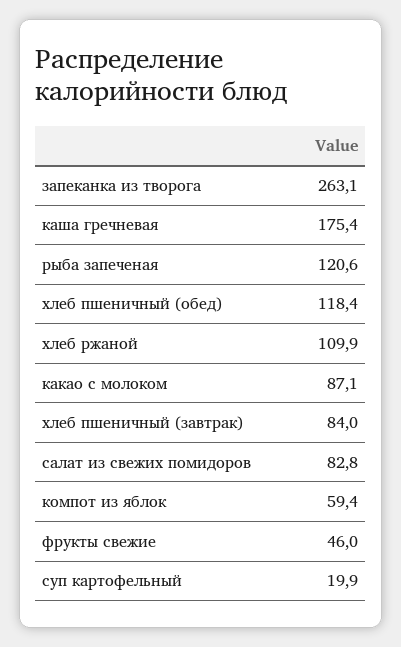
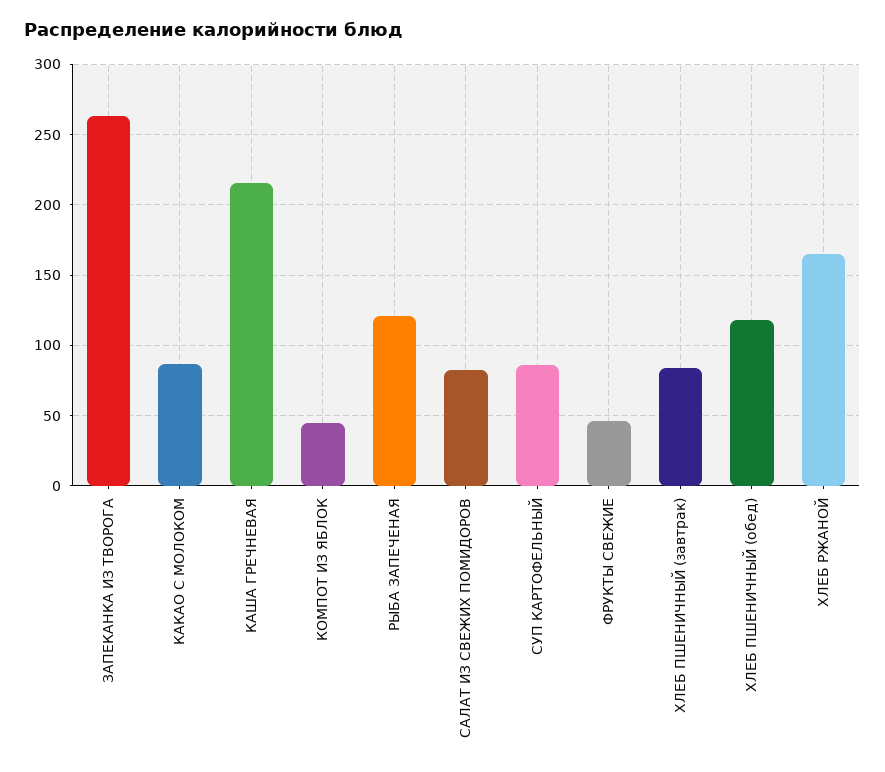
каша гречневая: 175.4 -> 215
хлеб ржаной: 109.9 -> 165
компот из яблок: 59.4 -> 45
суп картофельный: 19.9 -> 85

